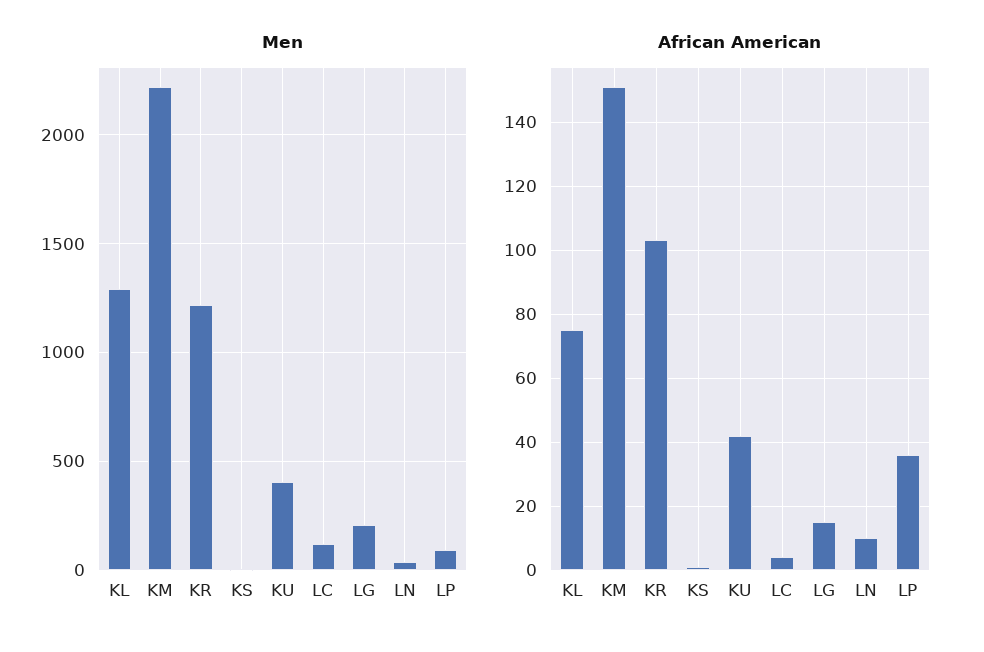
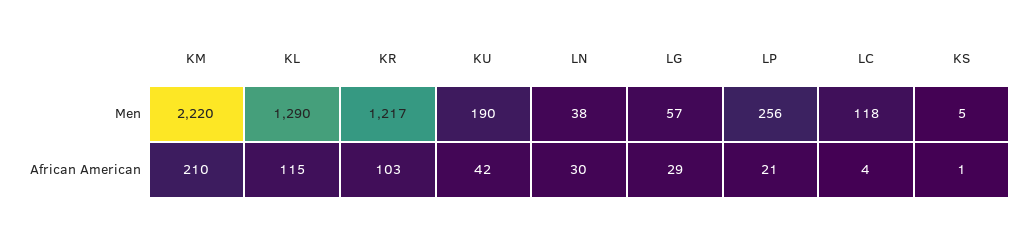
Men, KU: 400 -> 190
Men, LG: 200 -> 57
Men, LP: 100 -> 256
African American, KL: 75 -> 115
African American, KM: 150 -> 210
African American, LG: 15 -> 29
African American, LN: 10 -> 30
African American, LP: 35 -> 21

